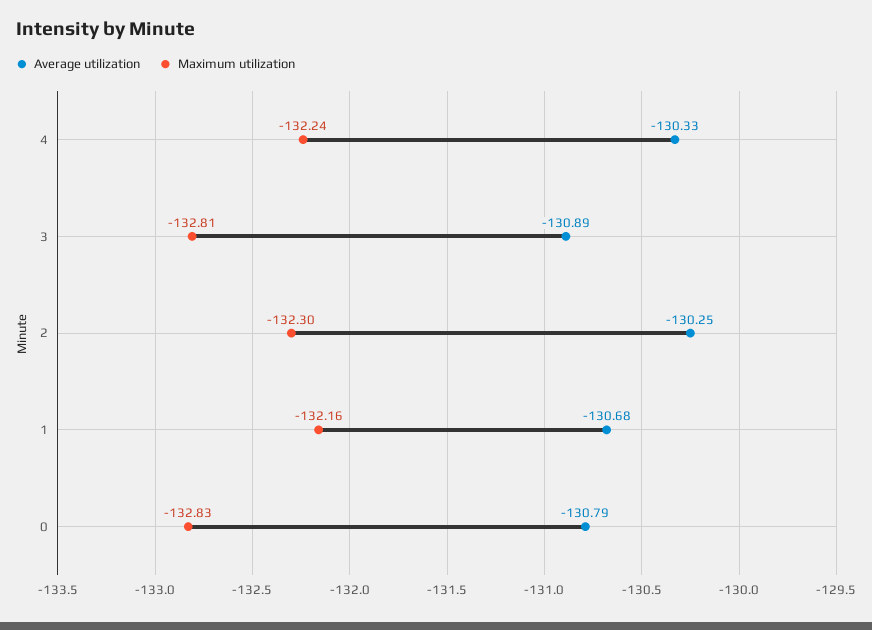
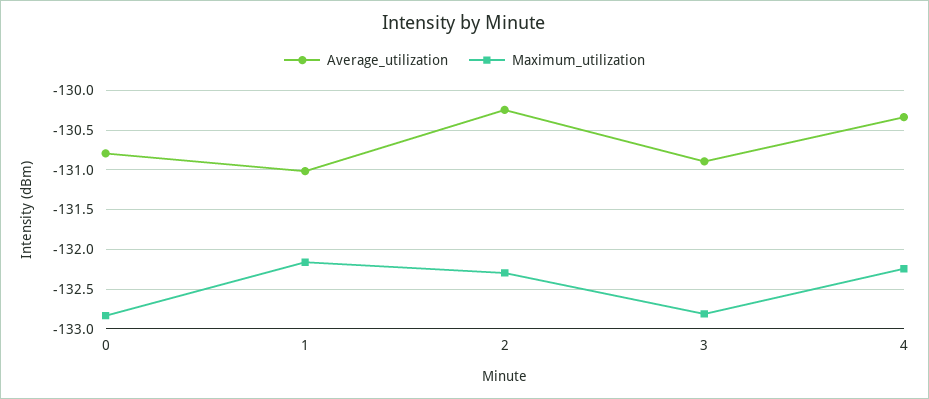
Average utilization, 1: -130.68 -> -131

